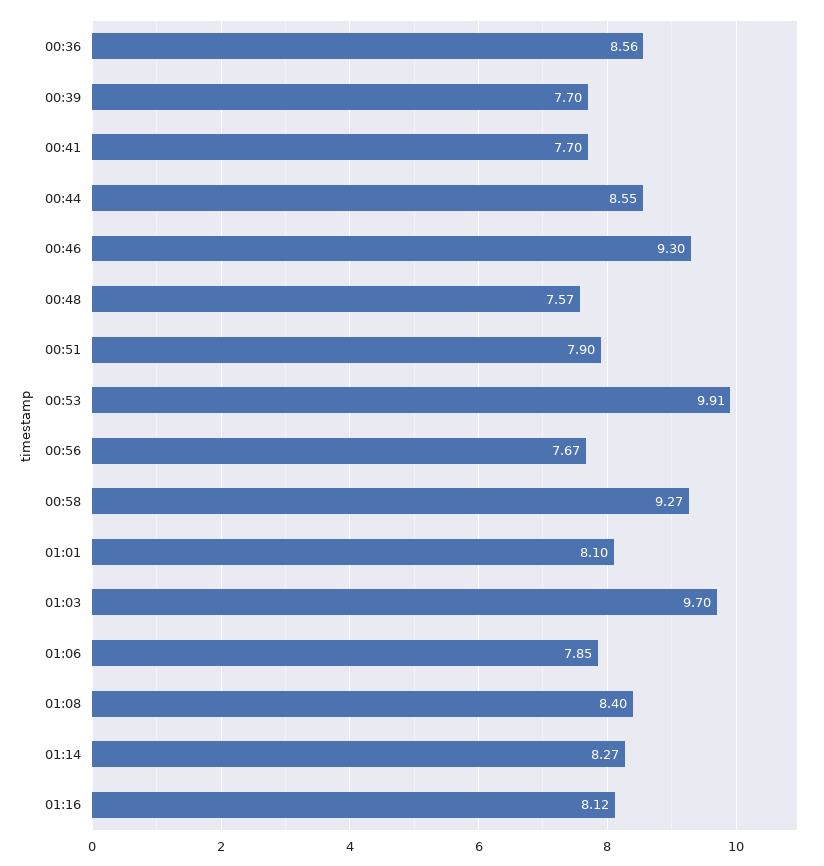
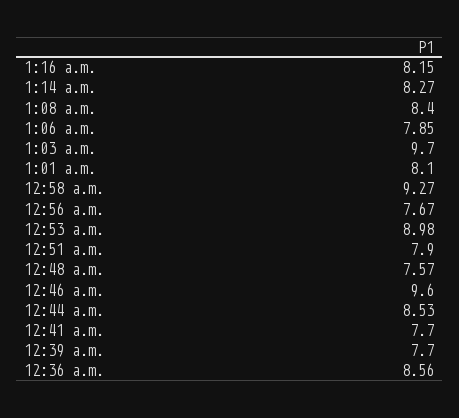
00:44: 8.55 -> 8.53
00:46: 9.3 -> 9.6
00:53: 9.91 -> 8.98
01:16: 8.12 -> 8.15

